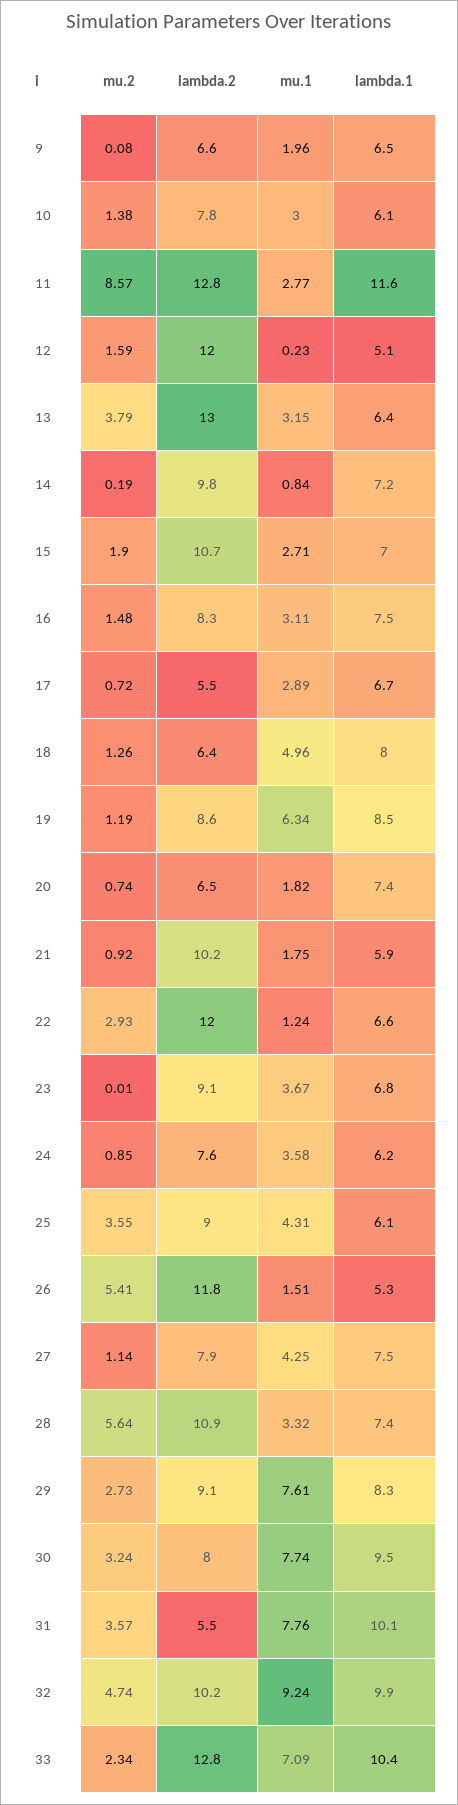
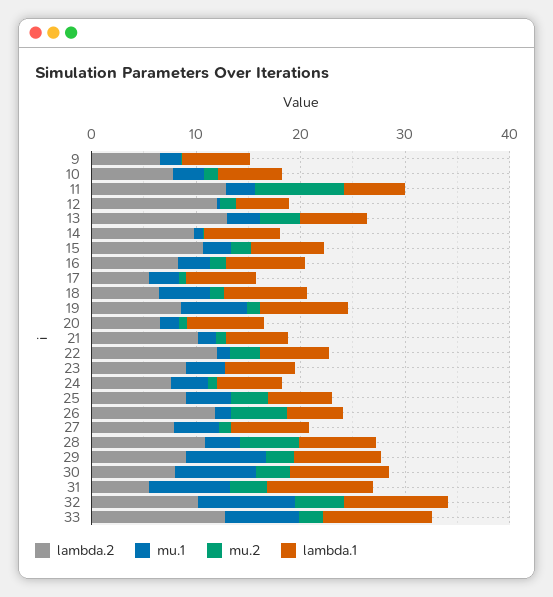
lambda.1, 11: 11.6 -> 6

